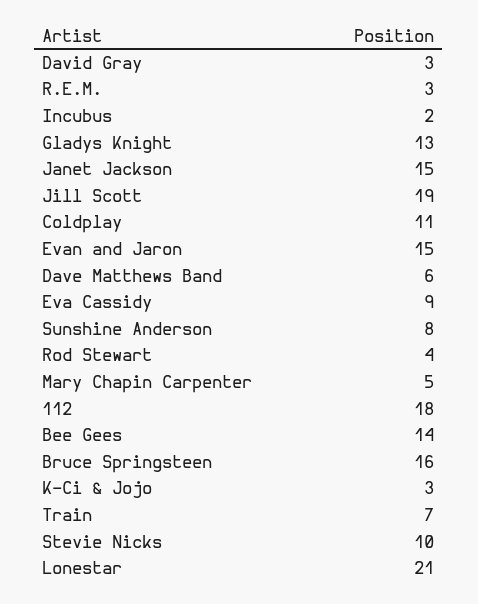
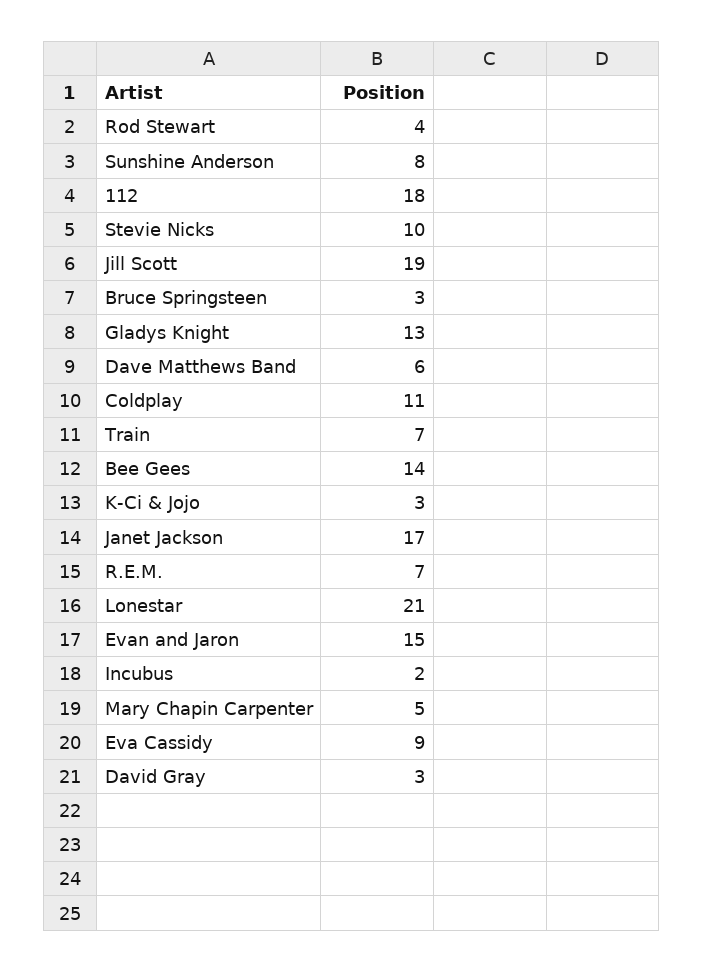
R.E.M.: 3 -> 7
Janet Jackson: 15 -> 17
Bruce Springsteen: 16 -> 3

